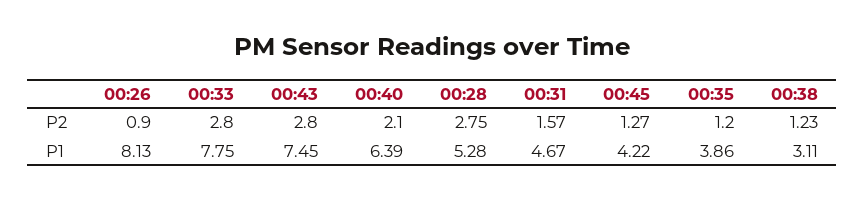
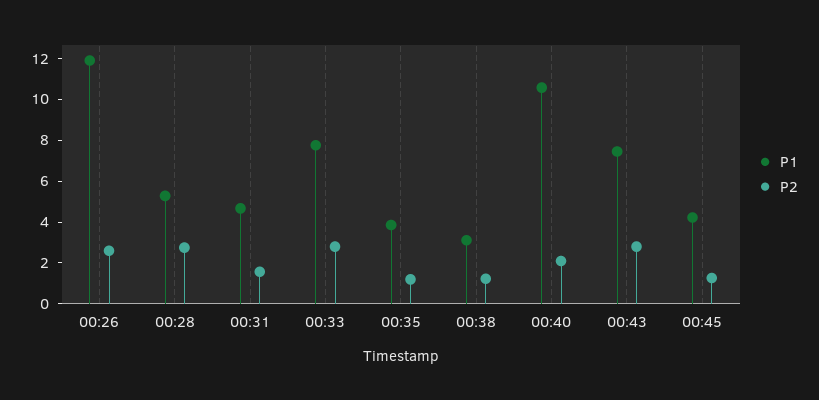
P2, 00:26: 0.9 -> 2.5
P1, 00:26: 8.13 -> 12
P1, 00:40: 6.39 -> 10.5

